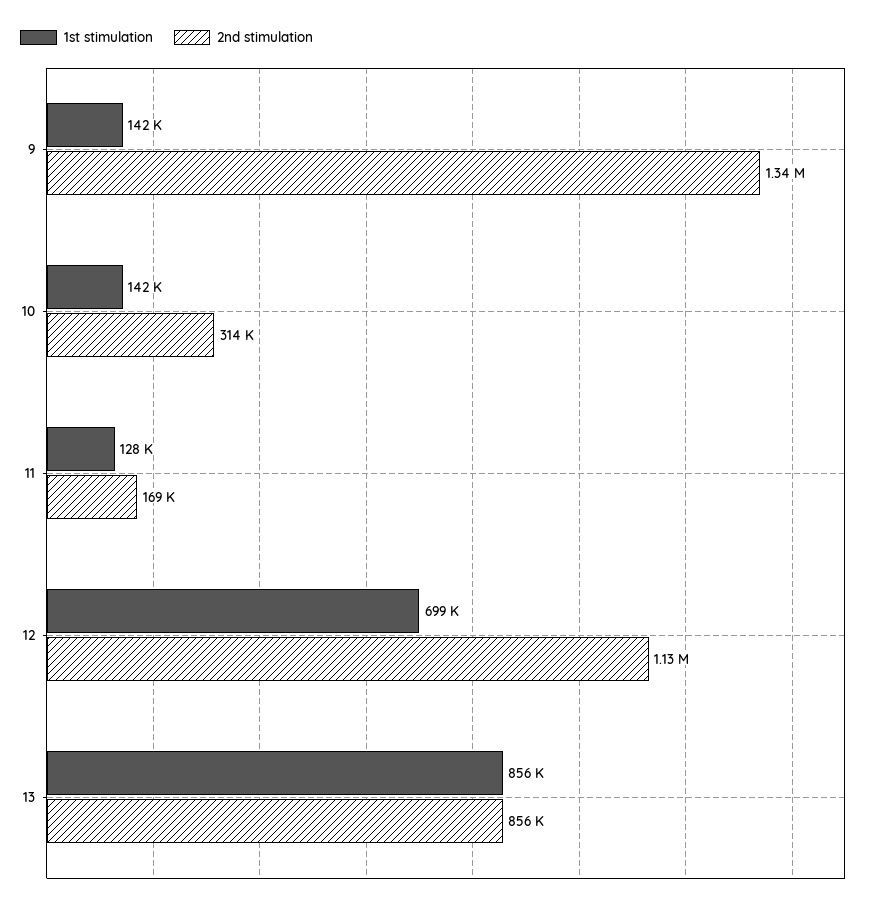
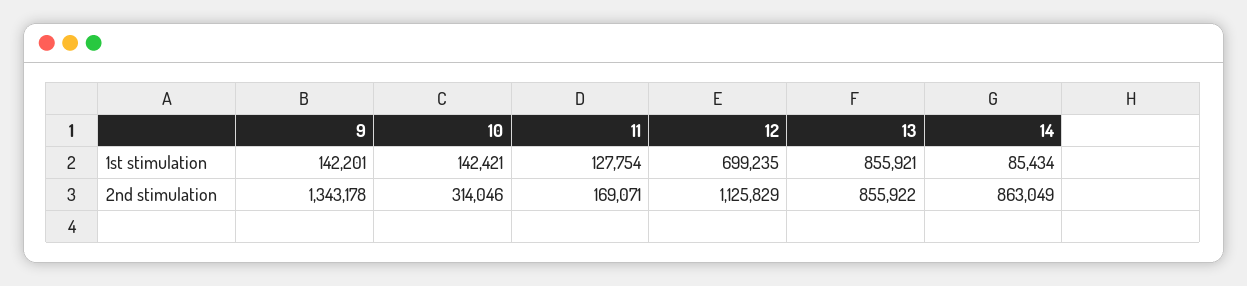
1st stimulation, 14: none -> 85434
2nd stimulation, 14: none -> 863049

